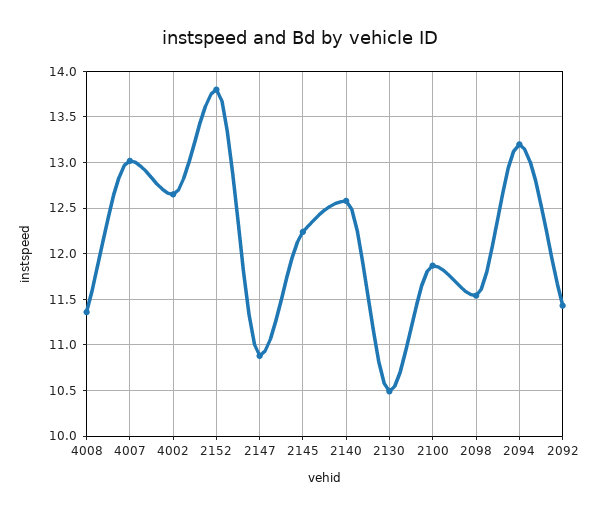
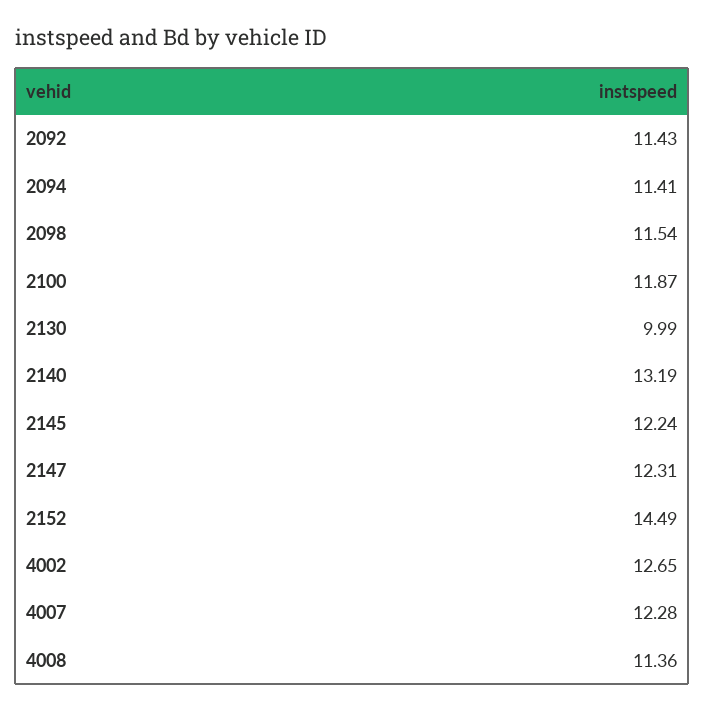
4007: 13 -> 12.28
2152: 13.8 -> 14.49
2147: 10.9 -> 12.31
2140: 12.6 -> 13.19
2130: 10.5 -> 9.99
2094: 13.2 -> 11.41

